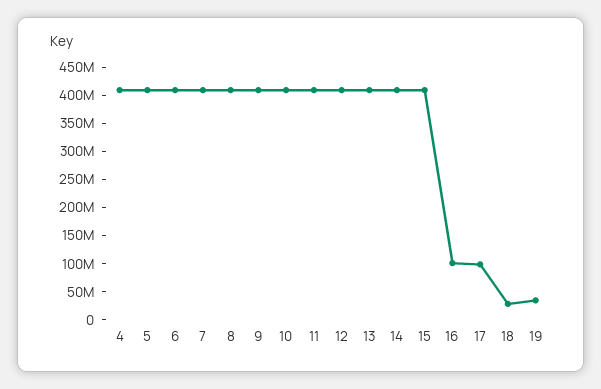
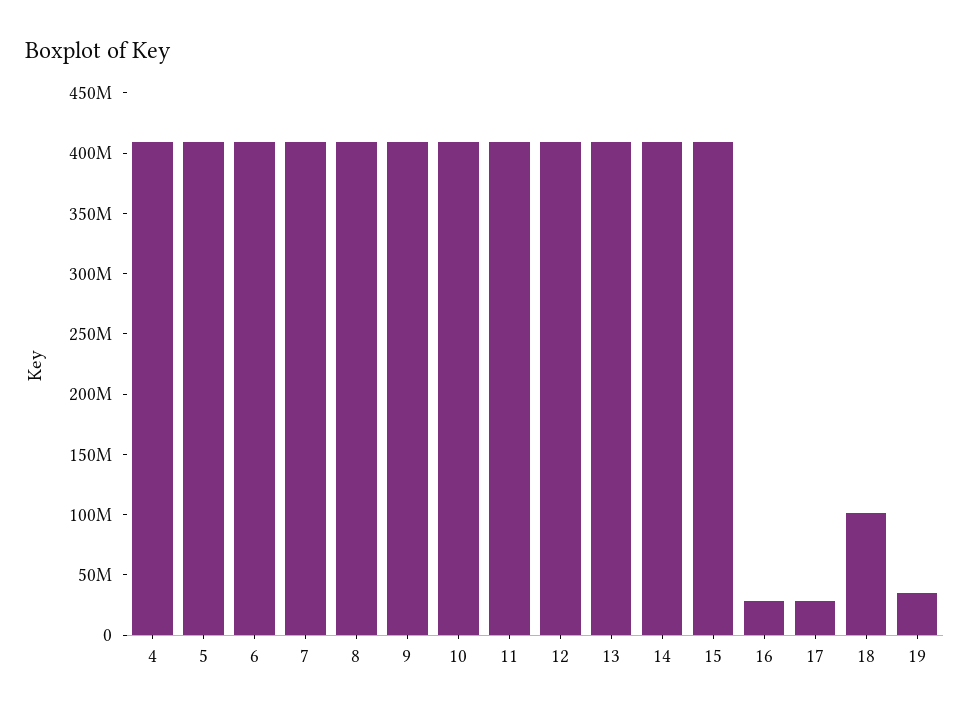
16: 100000000 -> 30000000
17: 100000000 -> 30000000
18: 25000000 -> 100000000

